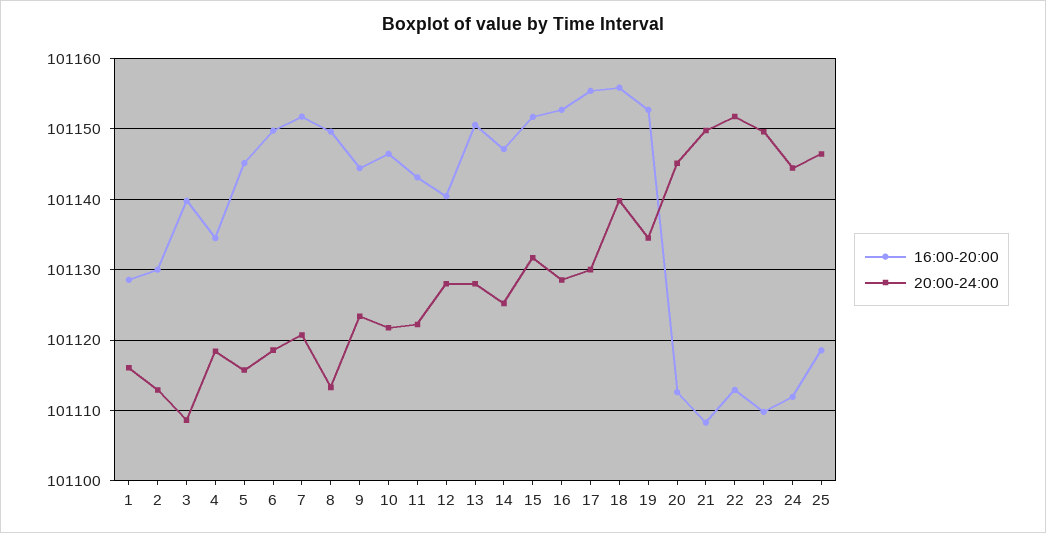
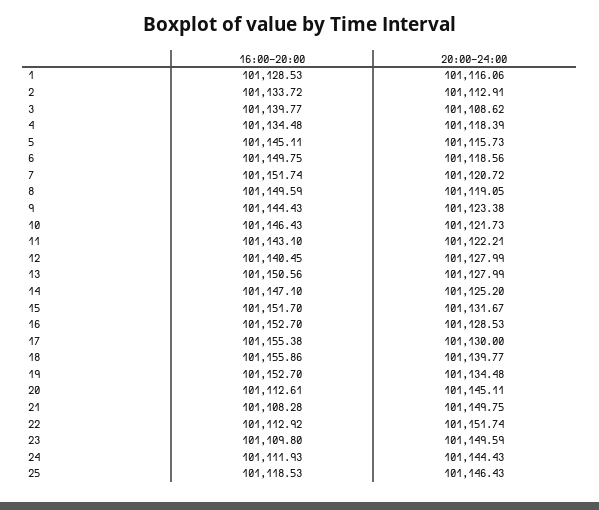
16:00-20:00, 2: 101130 -> 101133.72
20:00-24:00, 8: 101113 -> 101119.05

